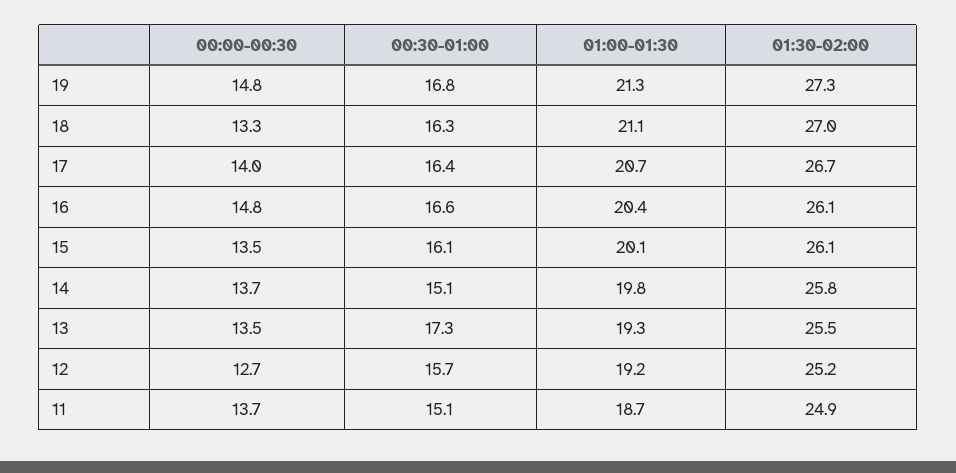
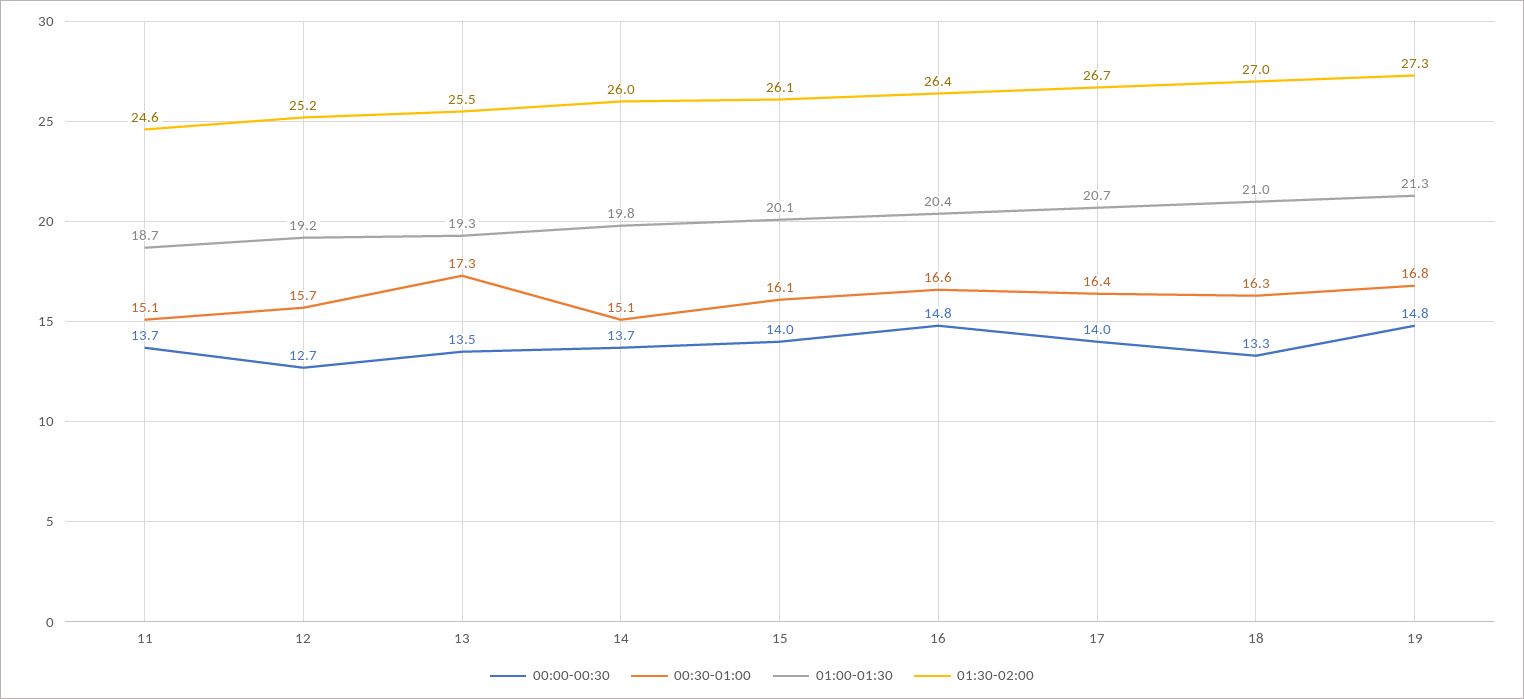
01:00-01:30, 18: 21.1 -> 21
01:30-02:00, 16: 26.1 -> 26.4
00:00-00:30, 15: 13.5 -> 14
01:30-02:00, 14: 25.8 -> 26
01:30-02:00, 11: 24.9 -> 24.6

